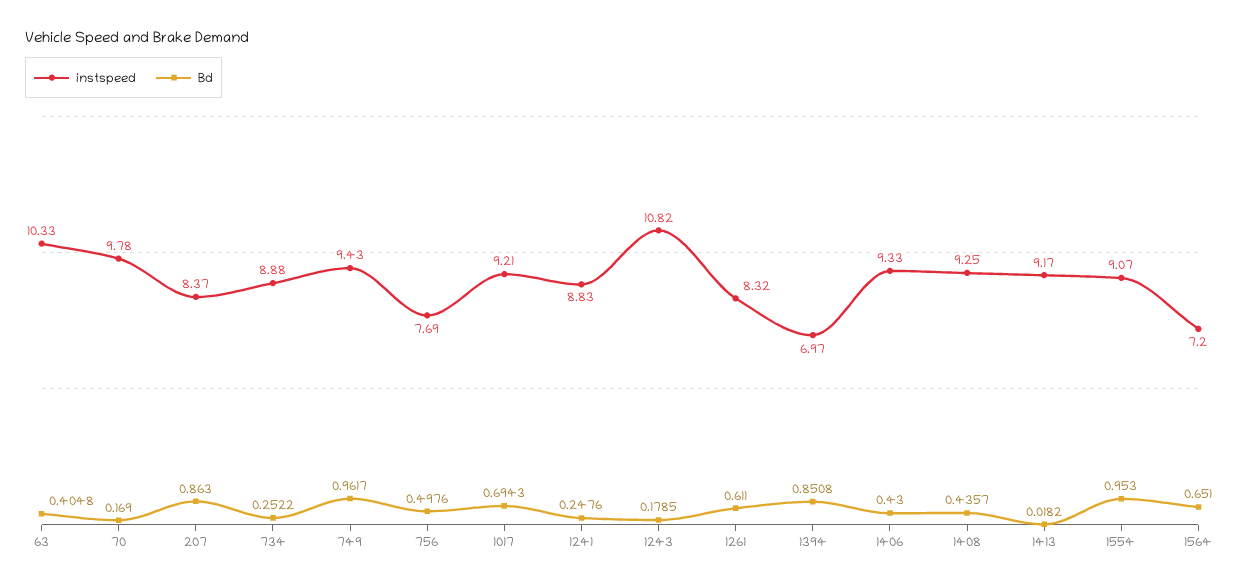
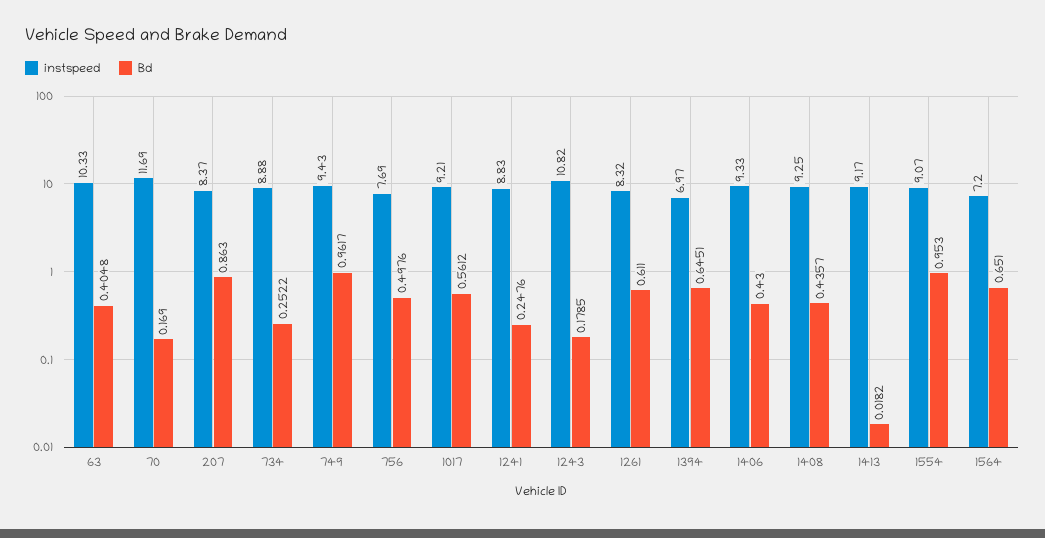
instspeed, 70: 9.78 -> 11.69
Bd, 1017: 0.6943 -> 0.5612
Bd, 1394: 0.8508 -> 0.6451

